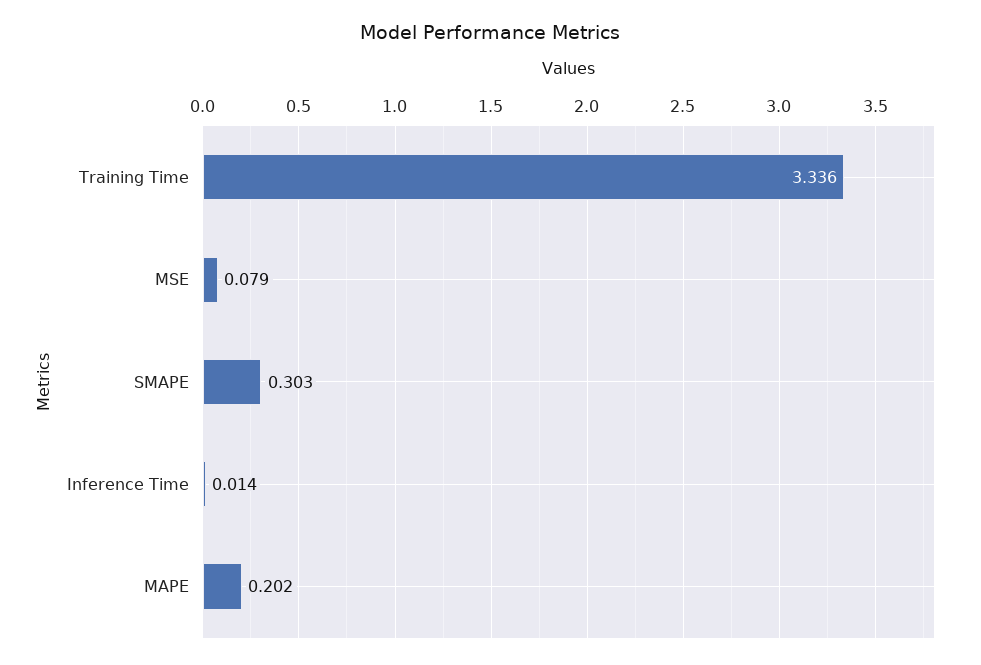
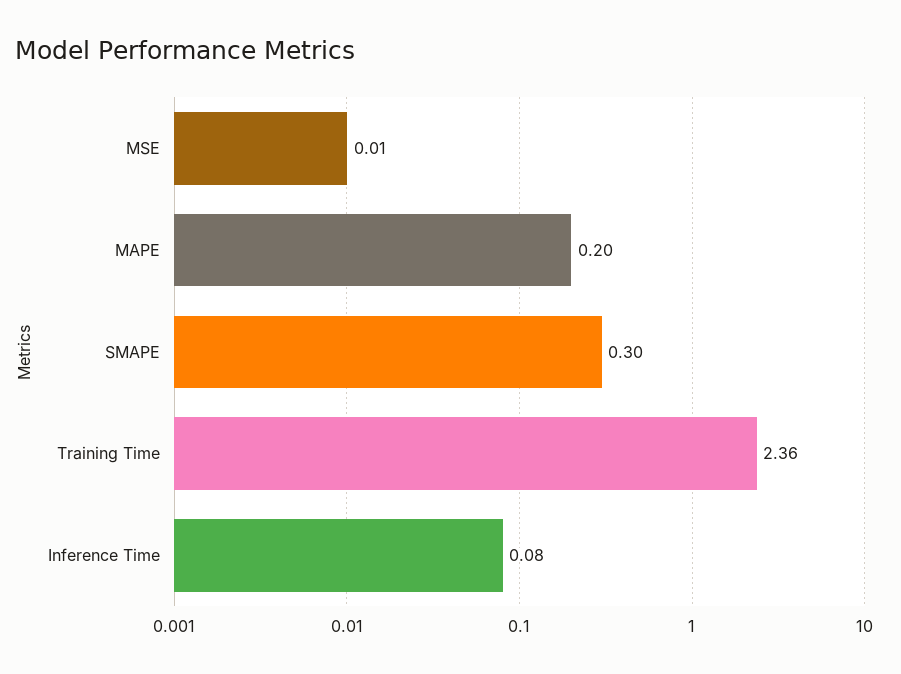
Training Time: 3.336 -> 2.36
MSE: 0.079 -> 0.01
Inference Time: 0.014 -> 0.08

